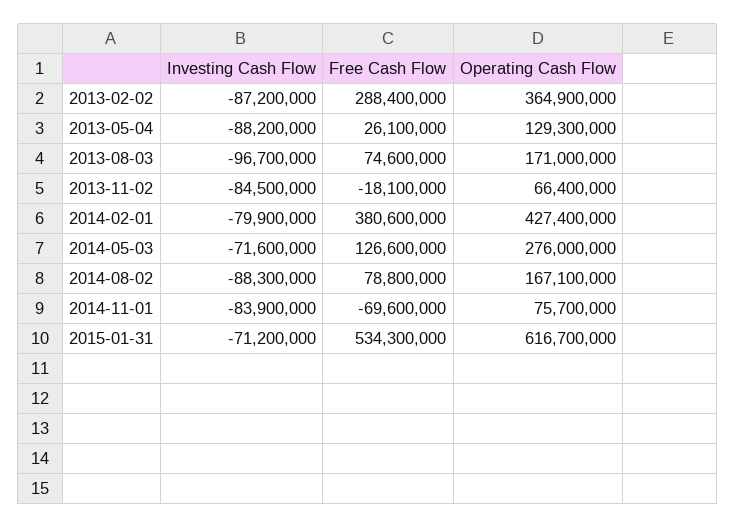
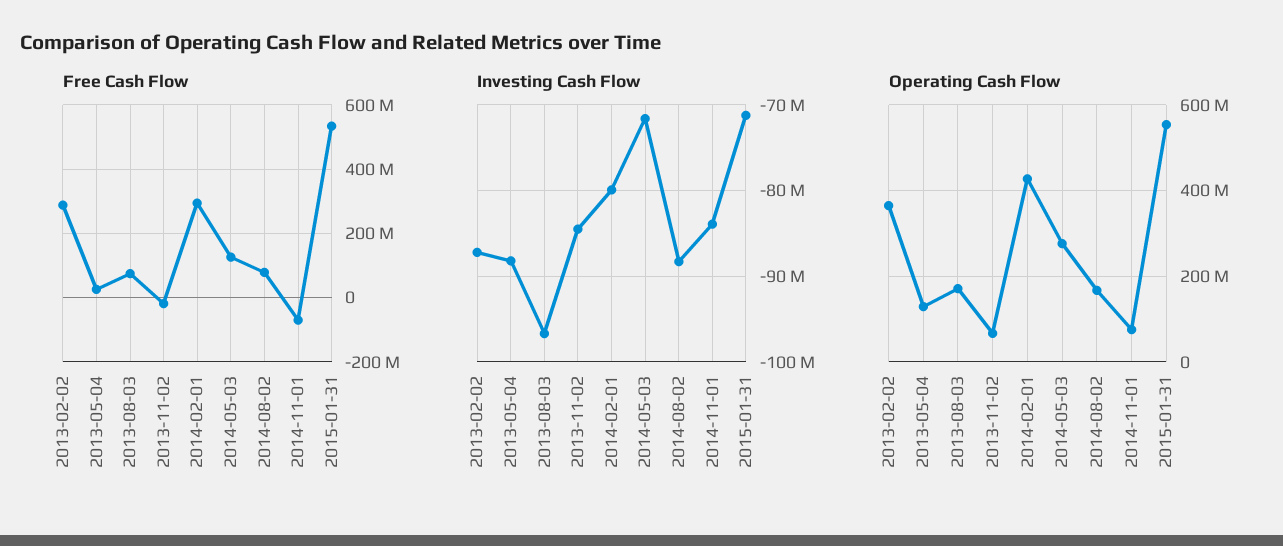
Free Cash Flow, 2014-02-01: 380600000 -> 300000000
Operating Cash Flow, 2015-01-31: 616700000 -> 560000000

